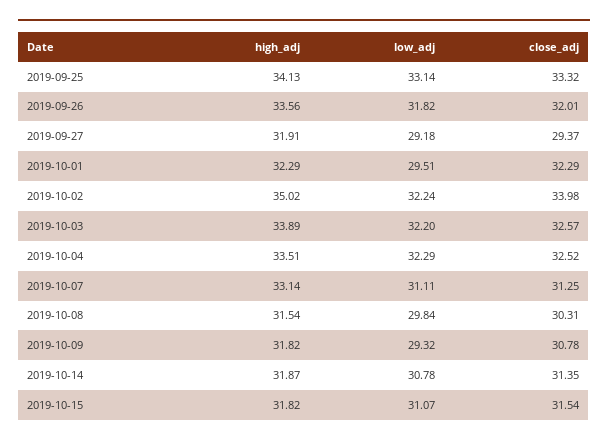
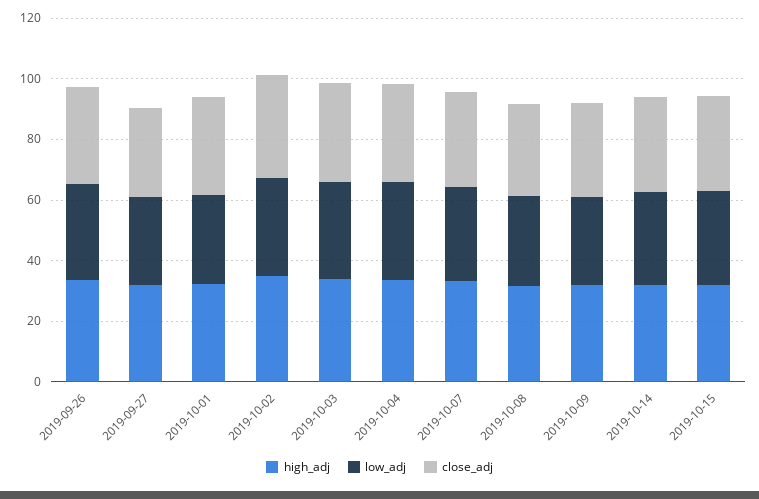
high_adj, 2019-09-25: 34.13 -> none
low_adj, 2019-09-25: 33.14 -> none
close_adj, 2019-09-25: 33.32 -> none

